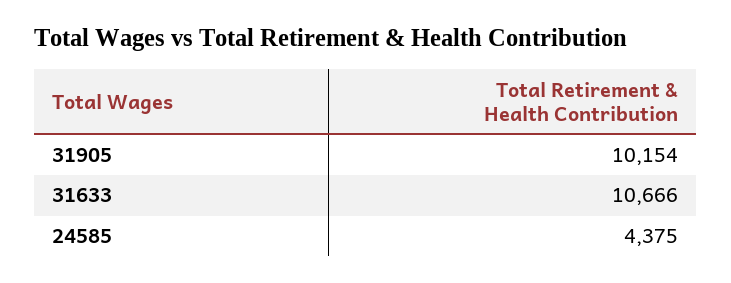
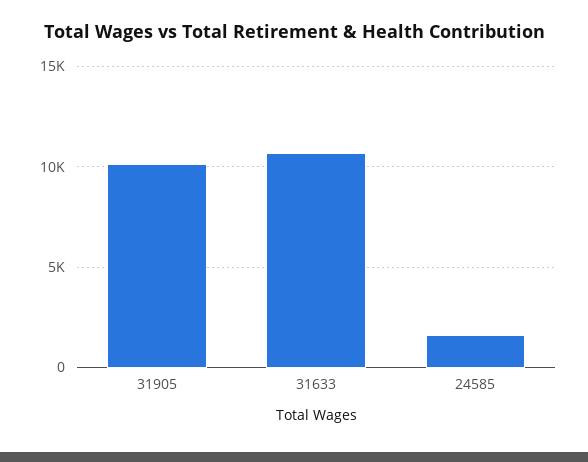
24585: 4375 -> 1500

